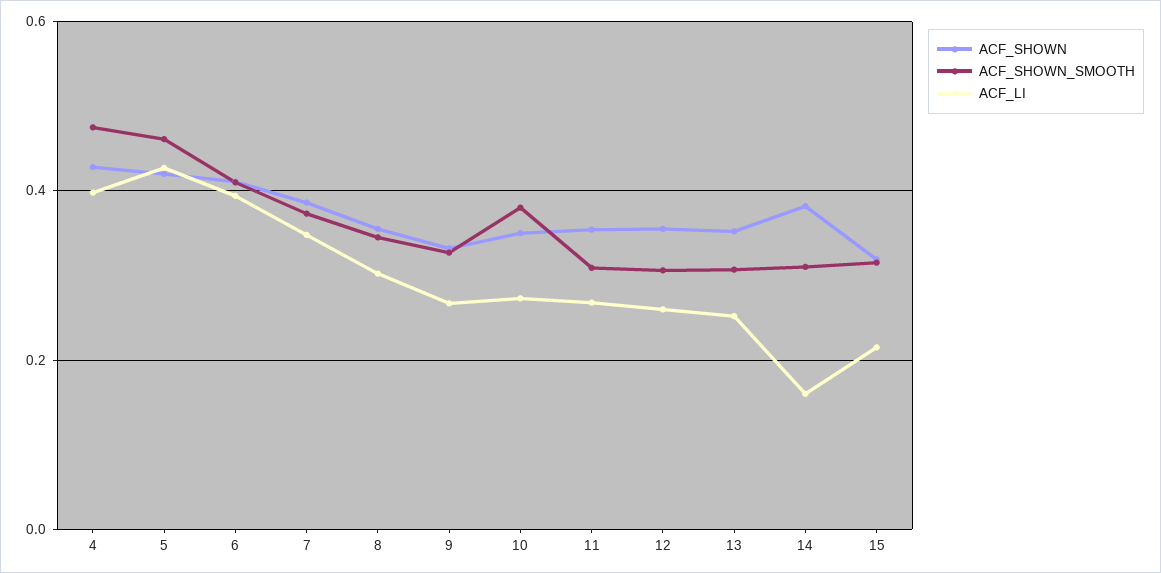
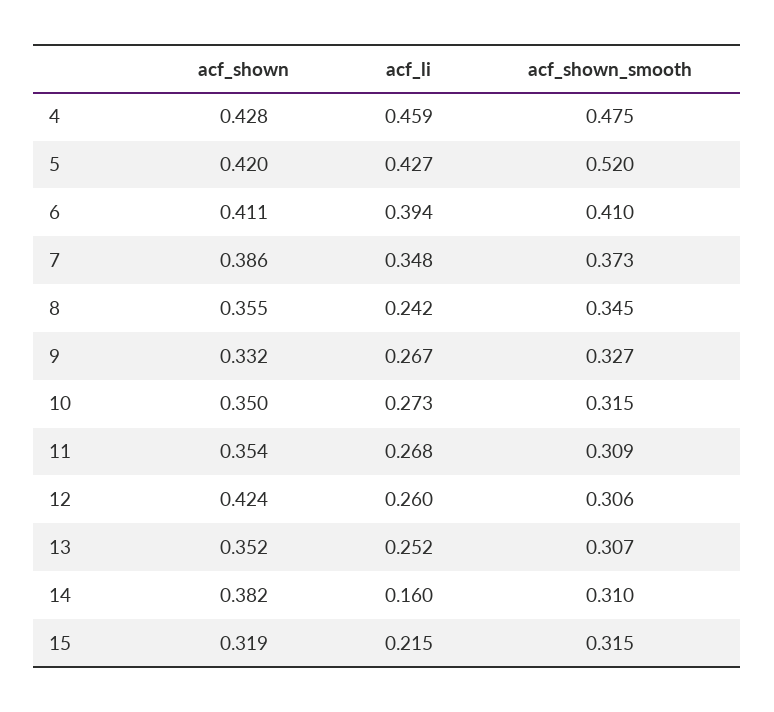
ACF_LI, 4: 0.4 -> 0.459
ACF_SHOWN_SMOOTH, 5: 0.46 -> 0.52
ACF_LI, 8: 0.3 -> 0.242
ACF_SHOWN_SMOOTH, 10: 0.38 -> 0.315
ACF_SHOWN, 12: 0.36 -> 0.424

